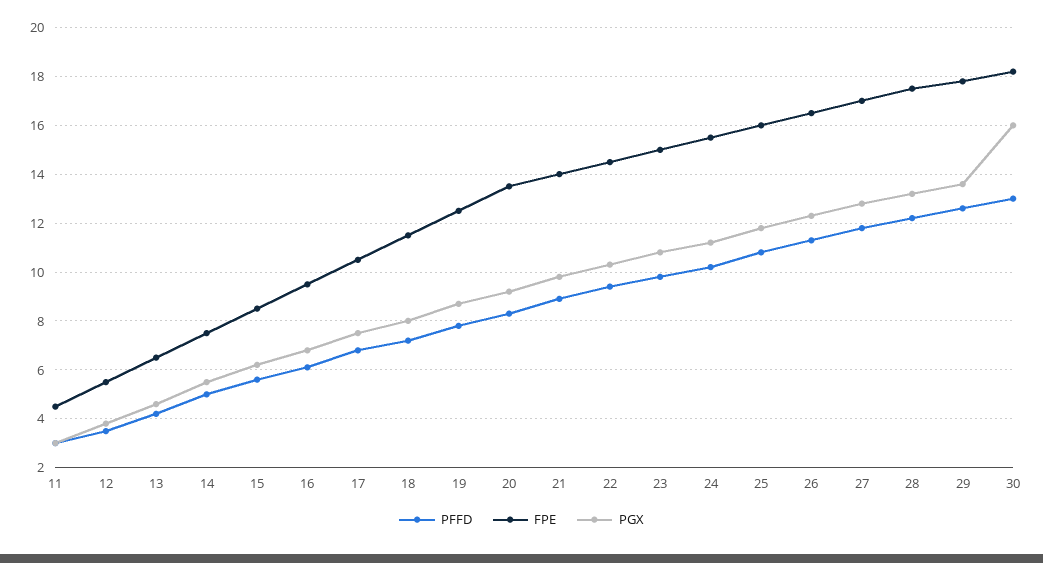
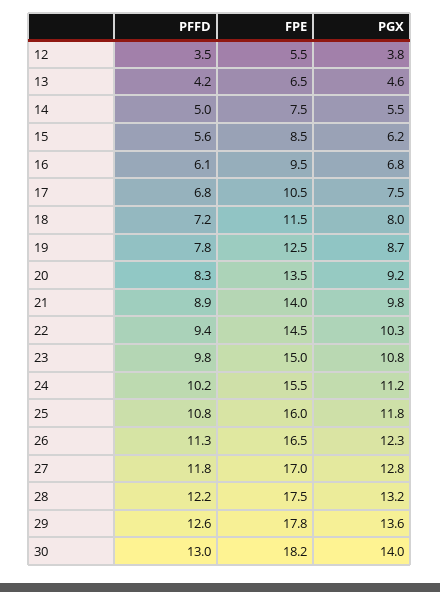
PFFD, 11: 3 -> none
FPE, 11: 4.5 -> none
PGX, 11: 3 -> none
PGX, 30: 16 -> 14

